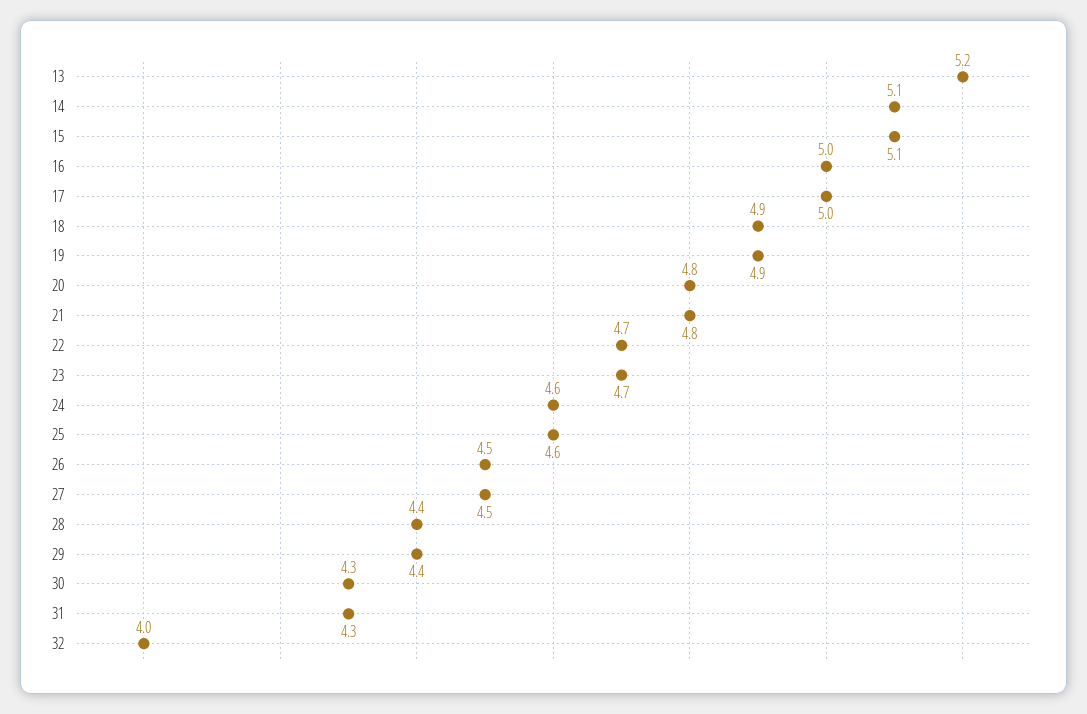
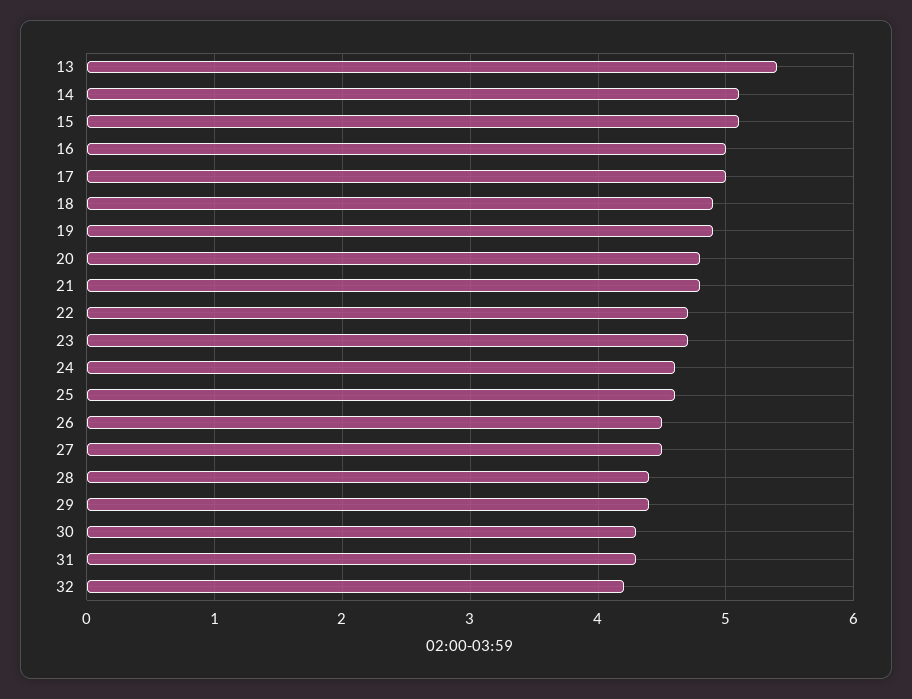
13: 5.2 -> 5.4
32: 4 -> 4.2

